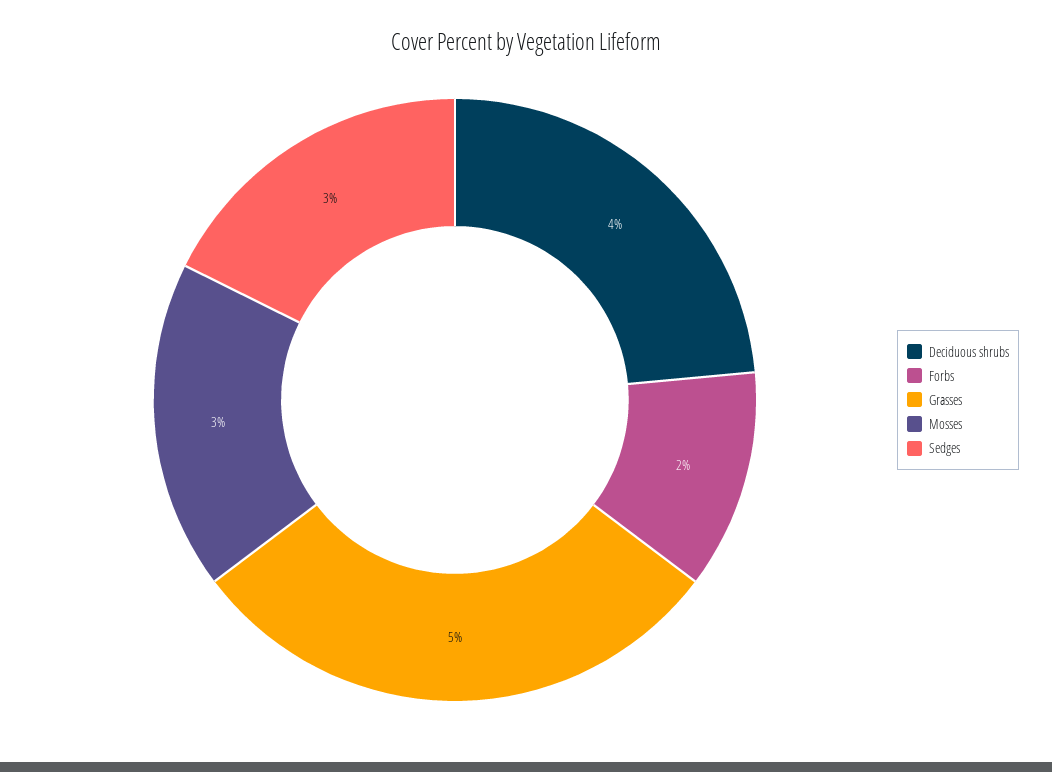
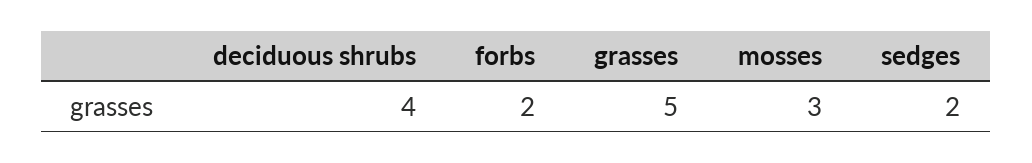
Sedges: 3 -> 2

